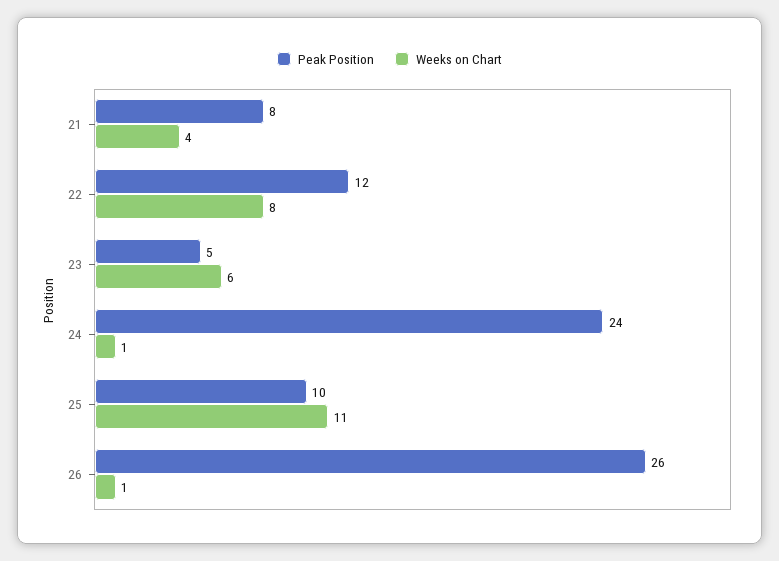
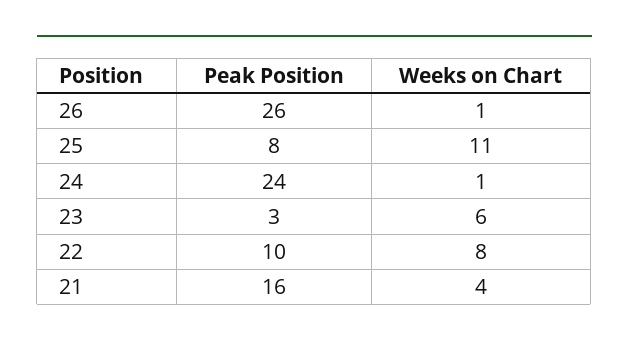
Peak Position, 21: 8 -> 16
Peak Position, 22: 12 -> 10
Peak Position, 23: 5 -> 3
Peak Position, 25: 10 -> 8

